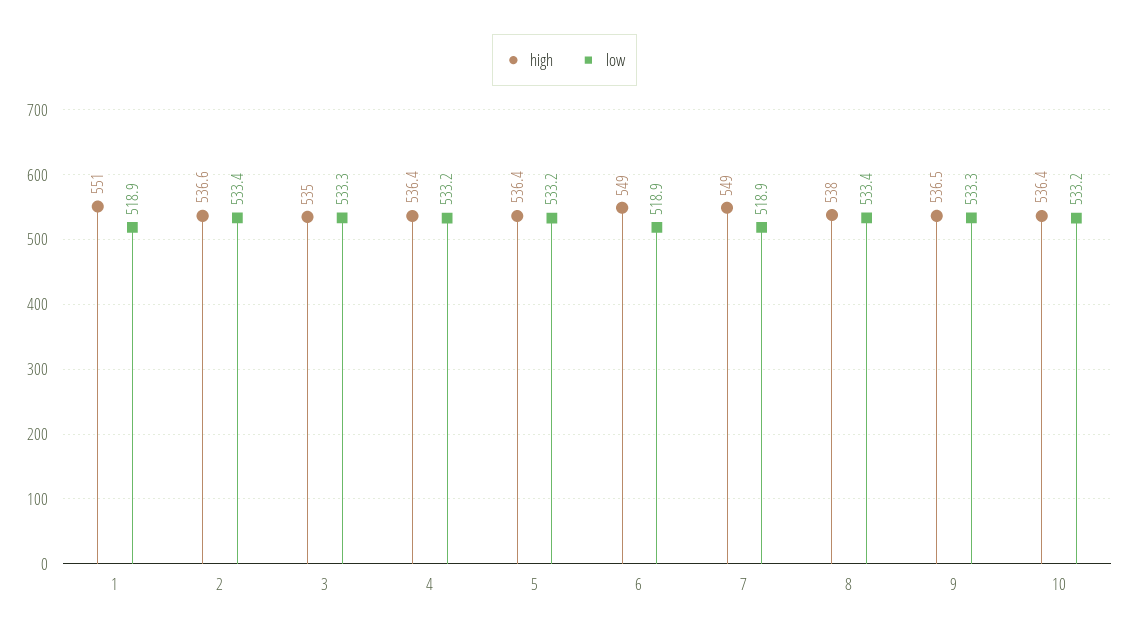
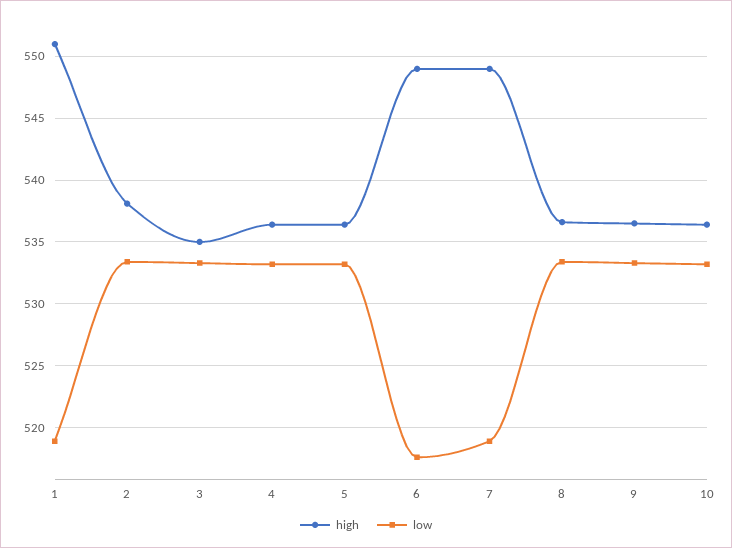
high, 2: 536.6 -> 538
low, 6: 518.9 -> 517.5
high, 8: 538 -> 536.5

